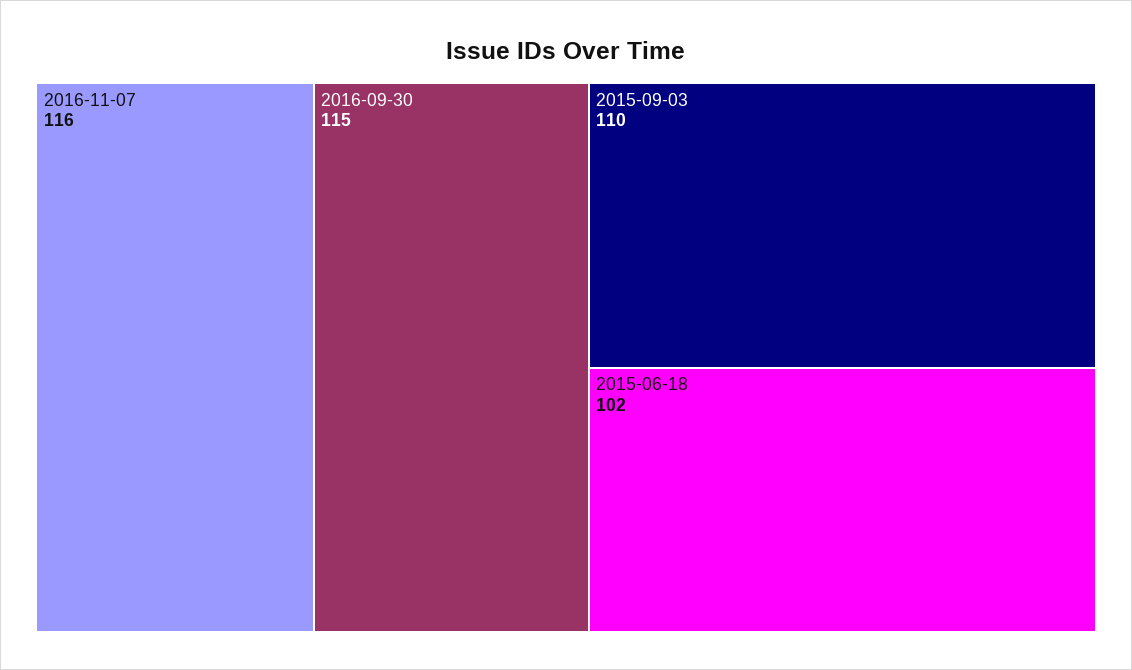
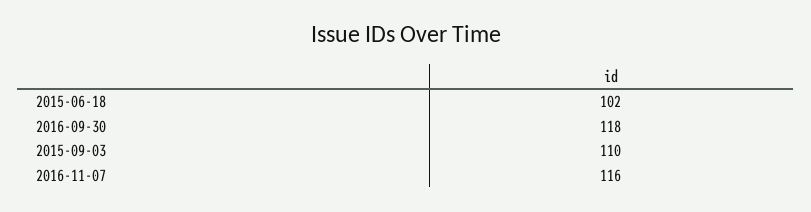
2016-09-30: 115 -> 118

